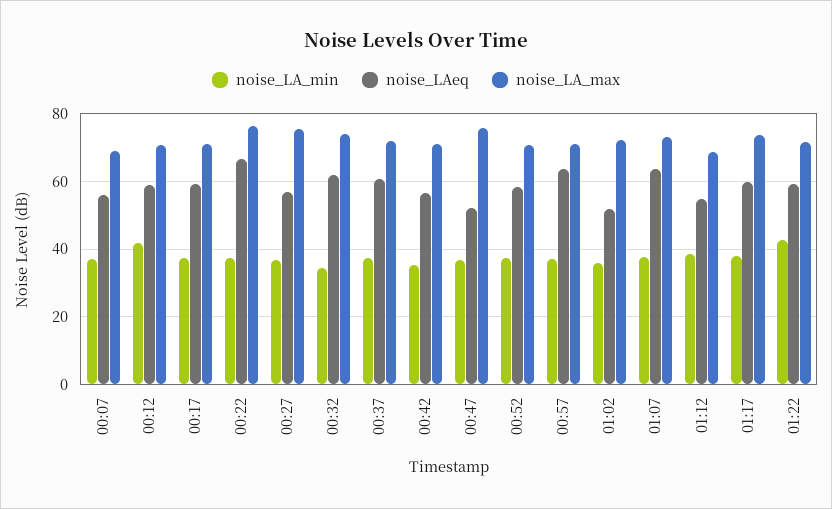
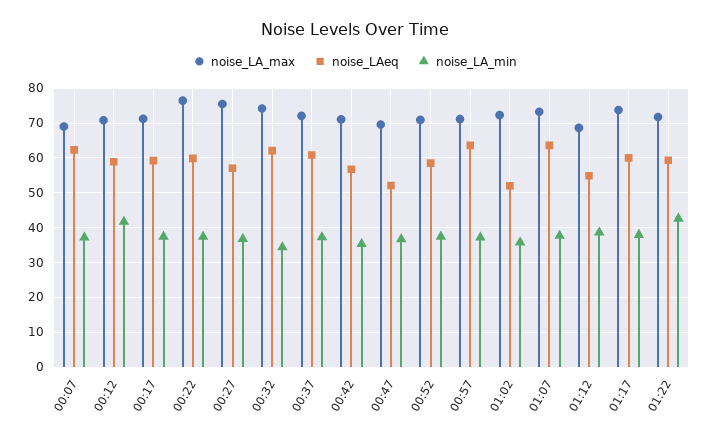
noise_LAeq, 00:07: 56 -> 62
noise_LAeq, 00:22: 66 -> 60
noise_LA_max, 00:47: 76 -> 70

